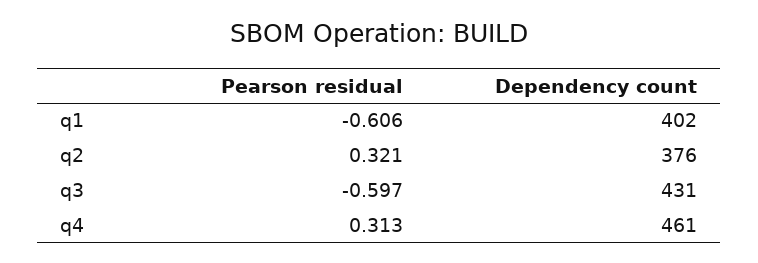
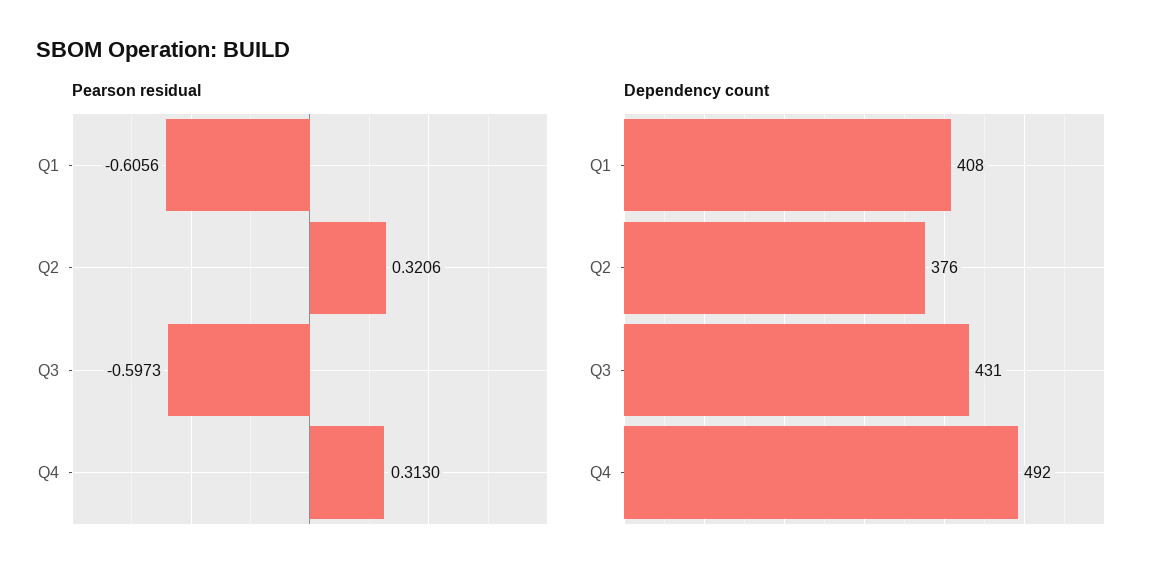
Dependency count, q1: 402 -> 408
Dependency count, q4: 461 -> 492

